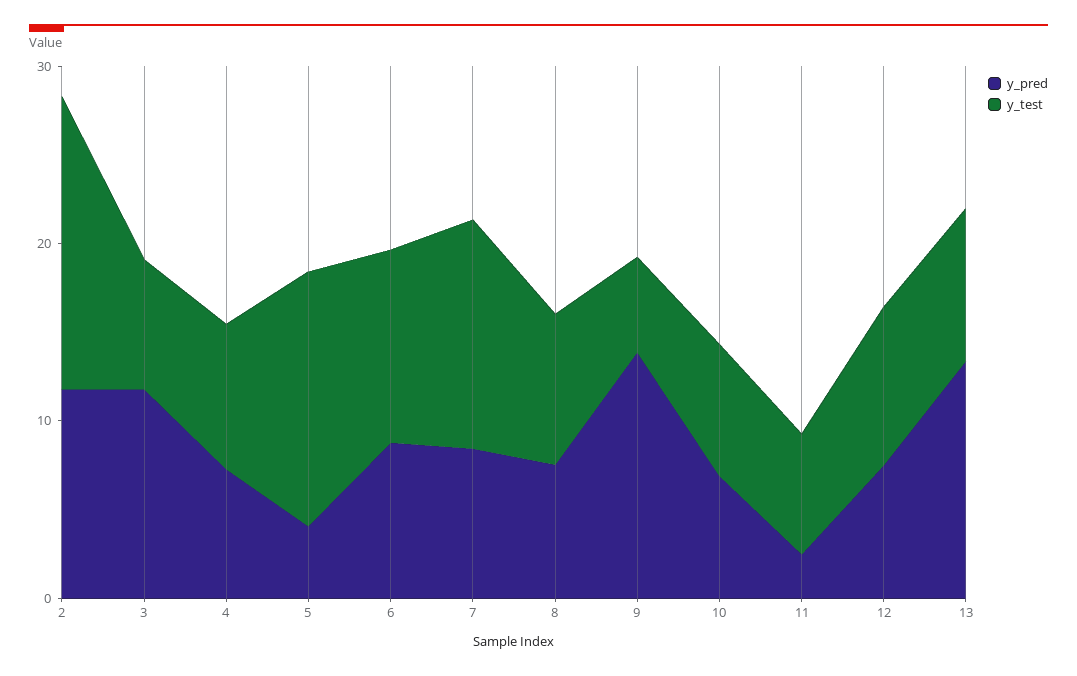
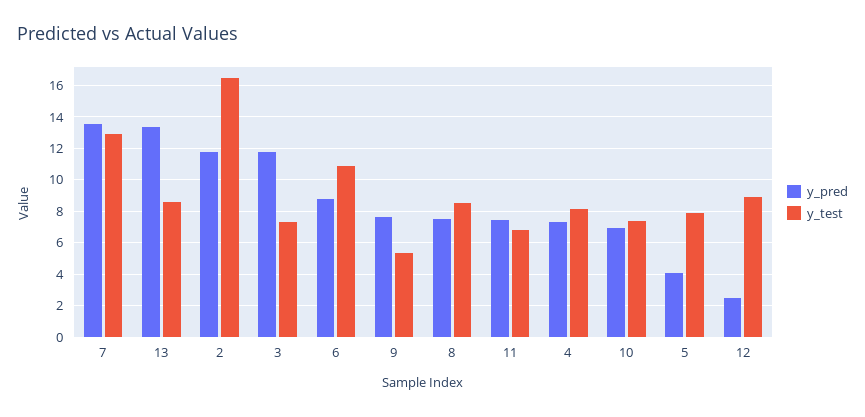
y_test, 5: 14 -> 8
y_pred, 7: 8 -> 13.5
y_pred, 9: 14 -> 7.5
y_pred, 11: 2 -> 7.5
y_pred, 12: 8 -> 2.5

